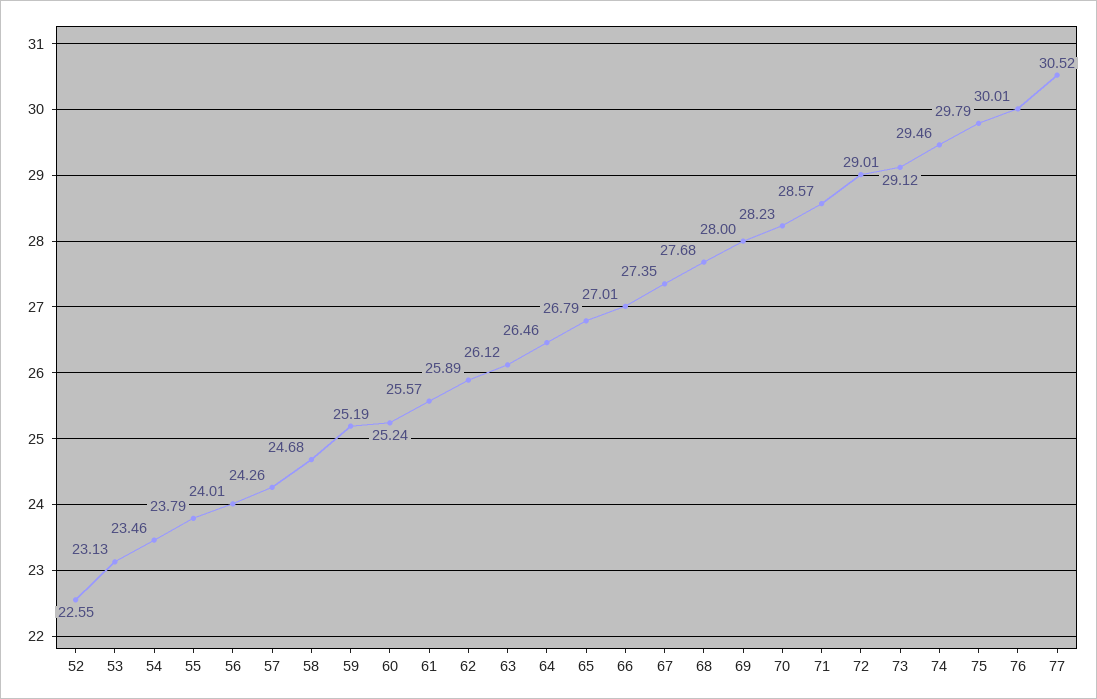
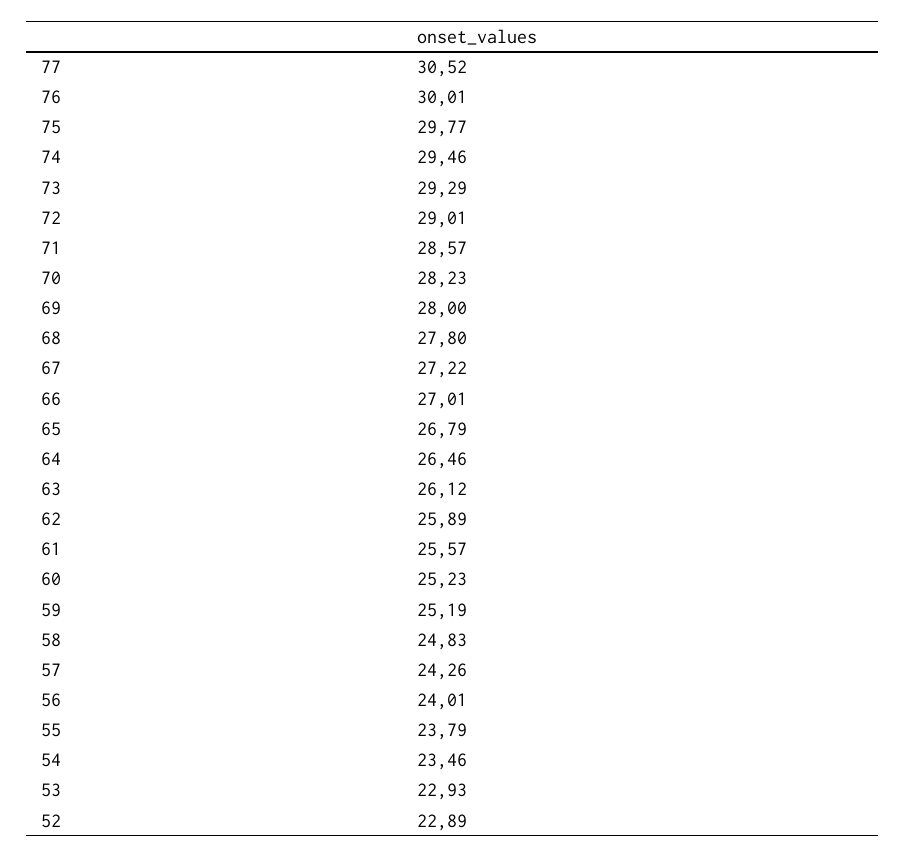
52: 22.55 -> 22.89
53: 23.13 -> 22.93
58: 24.68 -> 24.83
60: 25.24 -> 25.23
67: 27.35 -> 27.22
68: 27.68 -> 27.8
73: 29.12 -> 29.29
75: 29.79 -> 29.77

